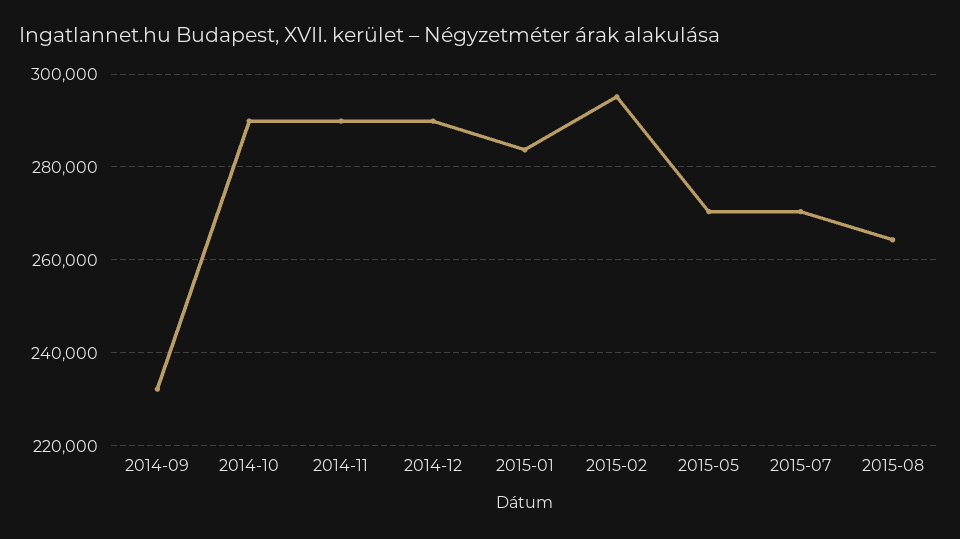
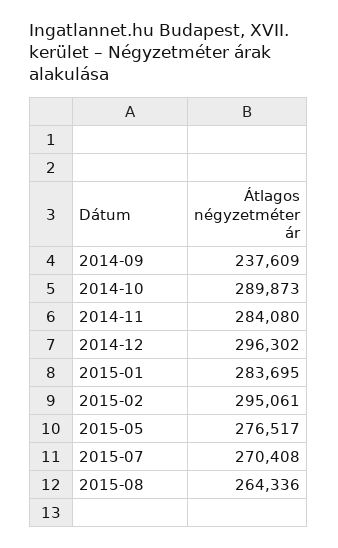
2014-09: 232000 -> 237609
2014-11: 290000 -> 284080
2014-12: 290000 -> 296302
2015-05: 270000 -> 276517

